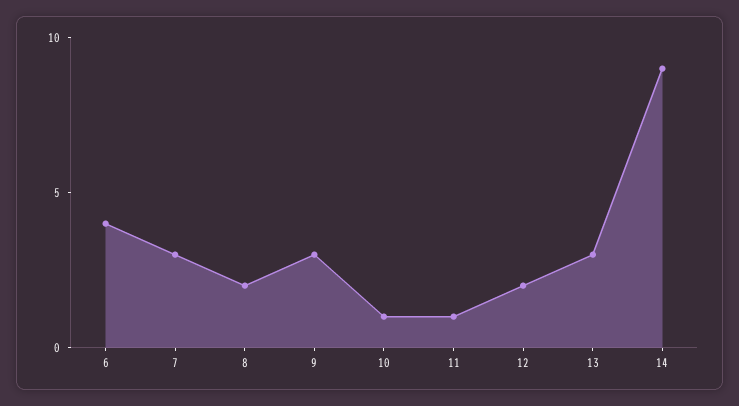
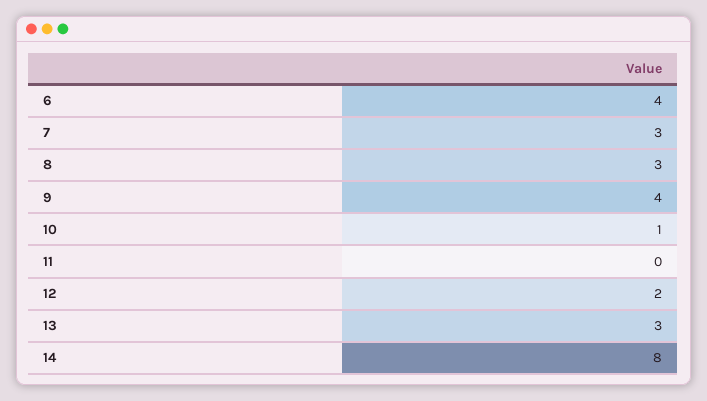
8: 2 -> 3
9: 3 -> 4
11: 1 -> 0
14: 9 -> 8

